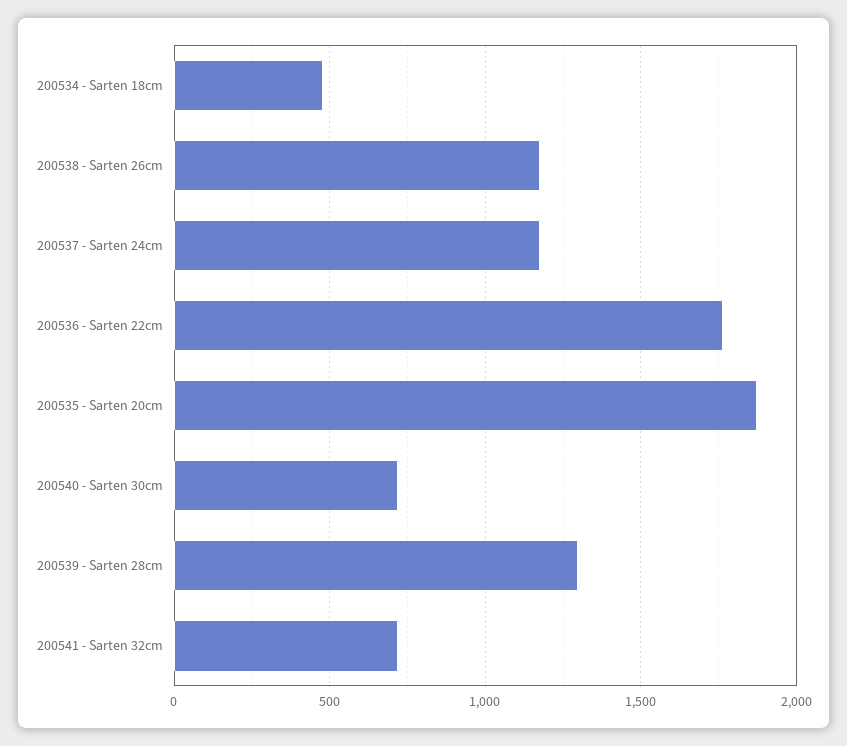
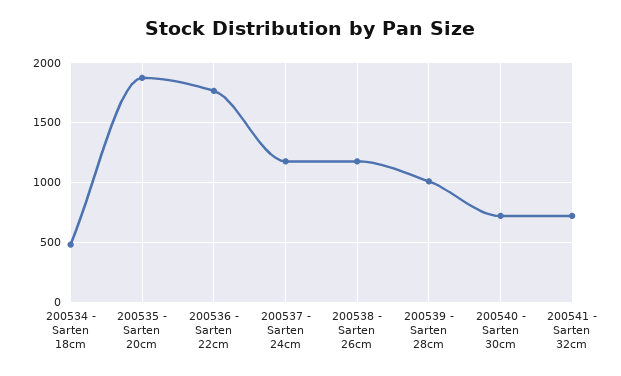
200539 - Sarten 28cm: 1300 -> 1000

